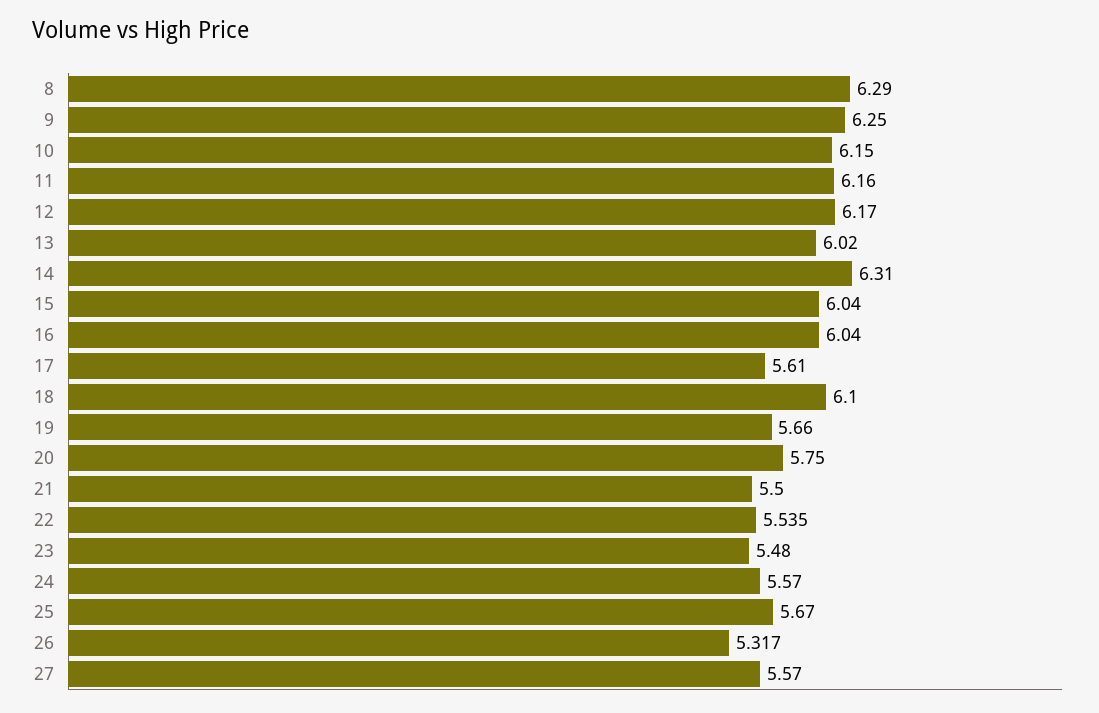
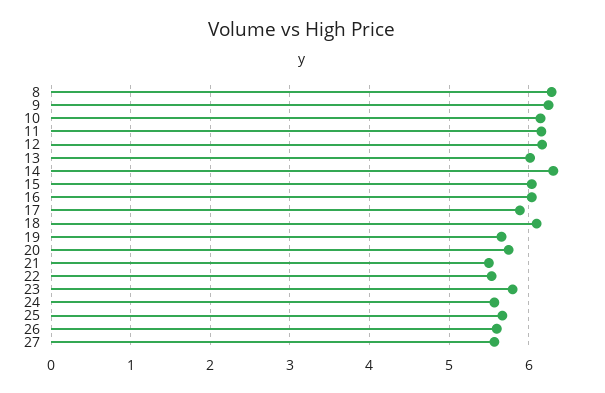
17: 5.61 -> 5.9
23: 5.48 -> 5.8
26: 5.317 -> 5.6

